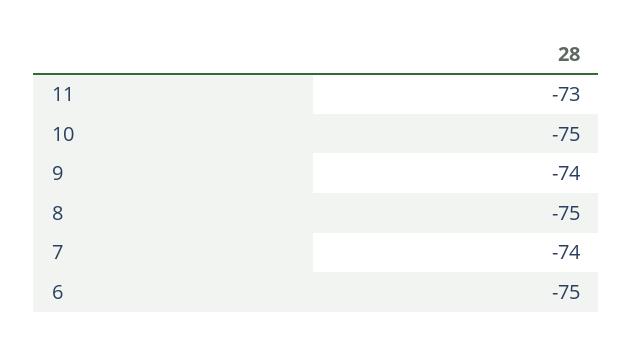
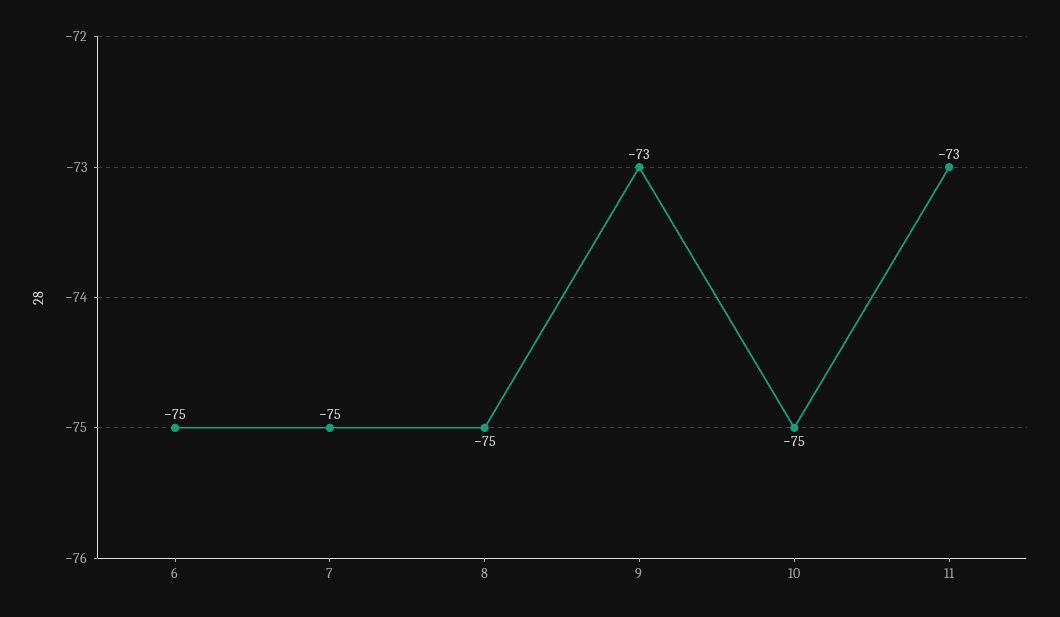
9: -74 -> -73
7: -74 -> -75

